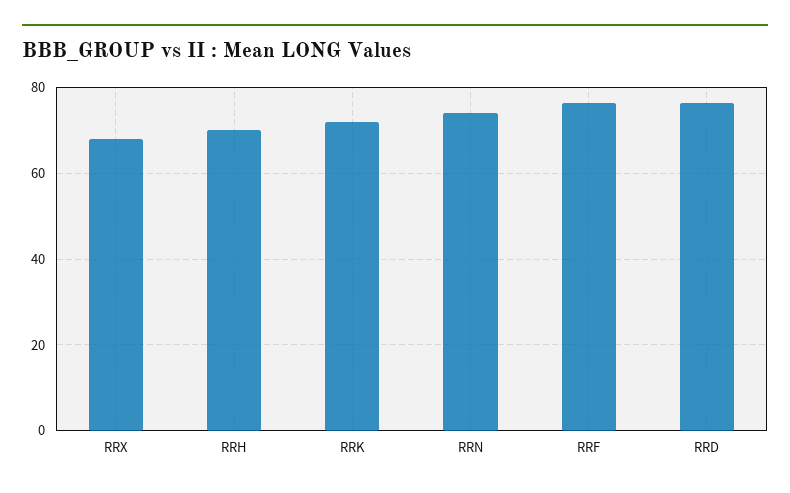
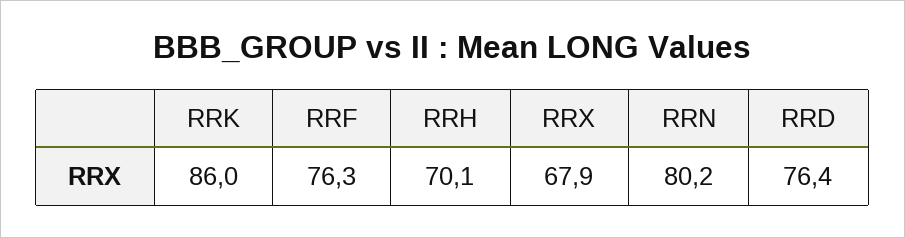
RRK: 72 -> 86
RRN: 74 -> 80.2

